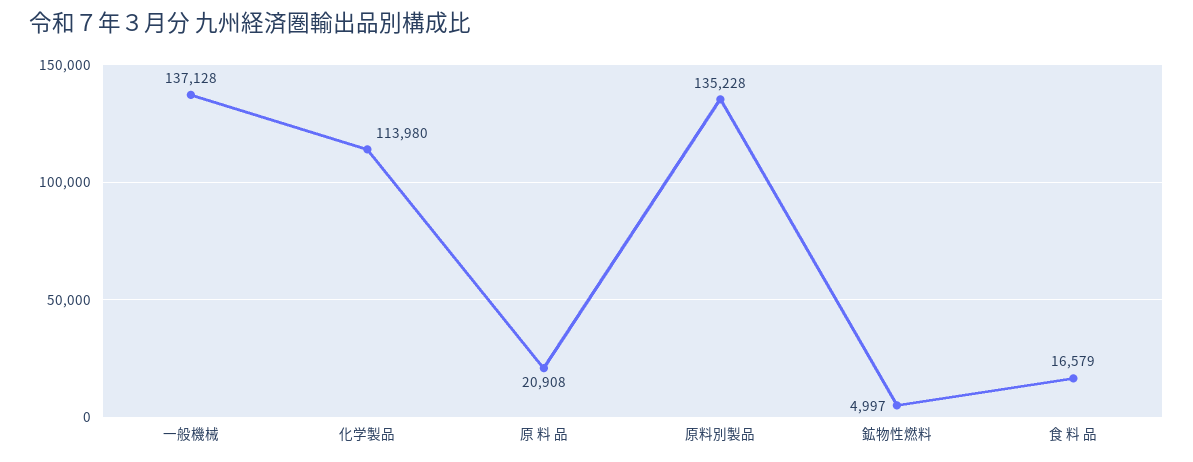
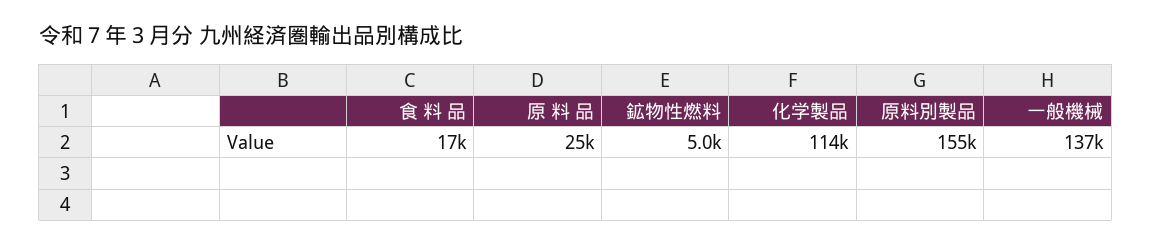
原 料 品: 20908 -> 25000
原料別製品: 135228 -> 155000

